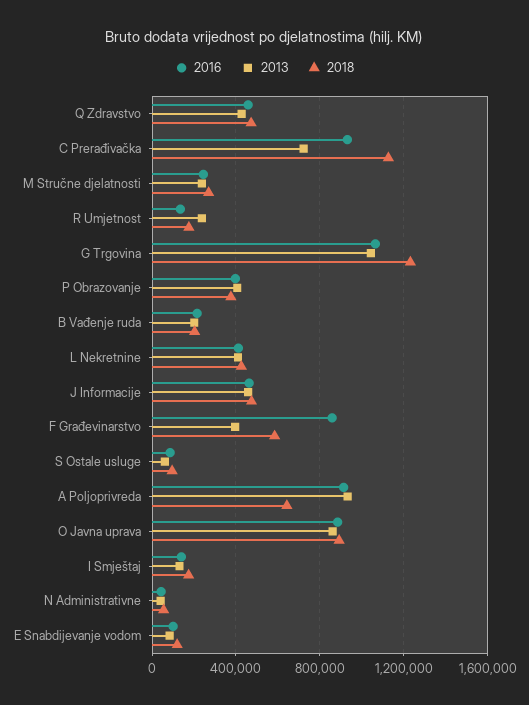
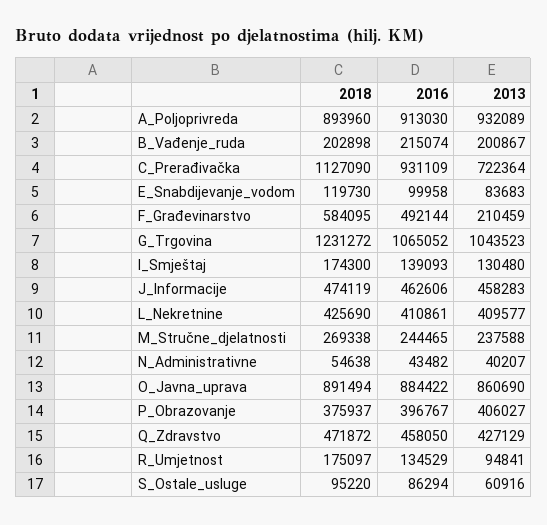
2013, R Umjetnost: 250000 -> 94841
2016, F Građevinarstvo: 850000 -> 492144
2013, F Građevinarstvo: 400000 -> 210459
2018, A Poljoprivreda: 650000 -> 893960

